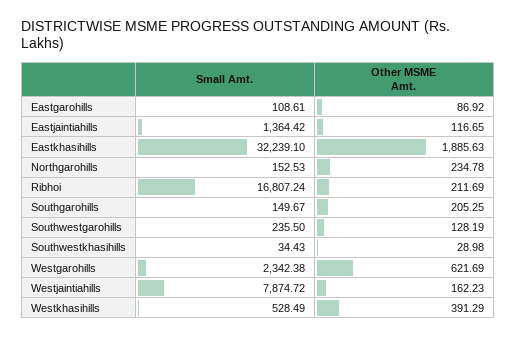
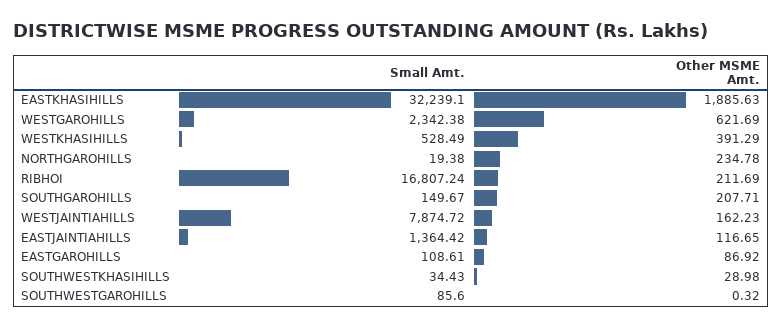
Small Amt., Northgarohills: 152.53 -> 19.38
Other MSME Amt., Southgarohills: 205.25 -> 207.71
Small Amt., Southwestgarohills: 235.5 -> 85.6
Other MSME Amt., Southwestgarohills: 128.19 -> 0.32

